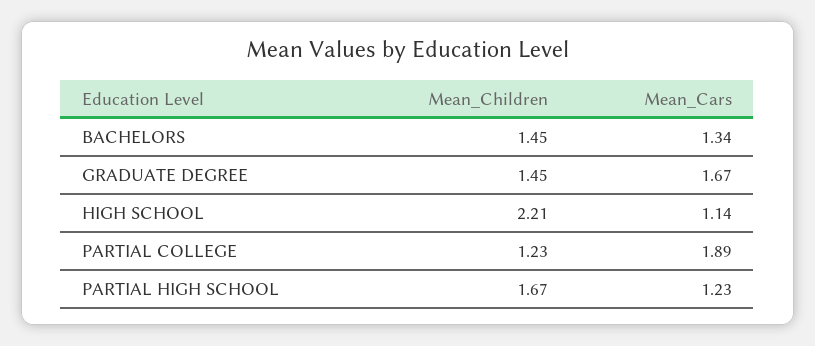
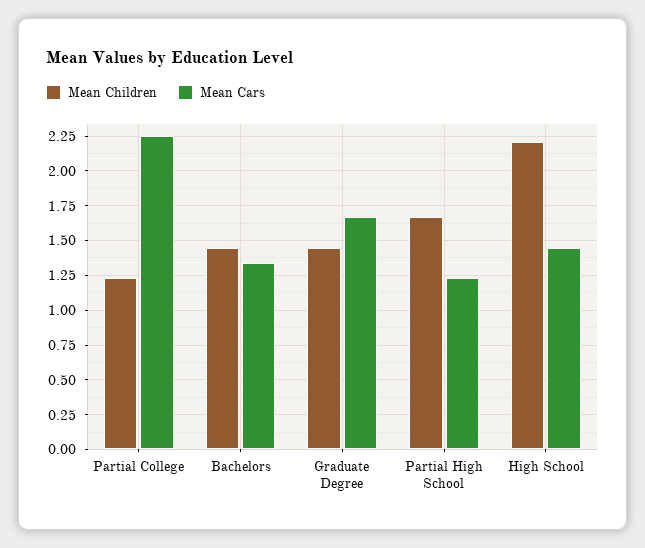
Mean_Cars, HIGH SCHOOL: 1.14 -> 1.45
Mean_Cars, PARTIAL COLLEGE: 1.89 -> 2.25

